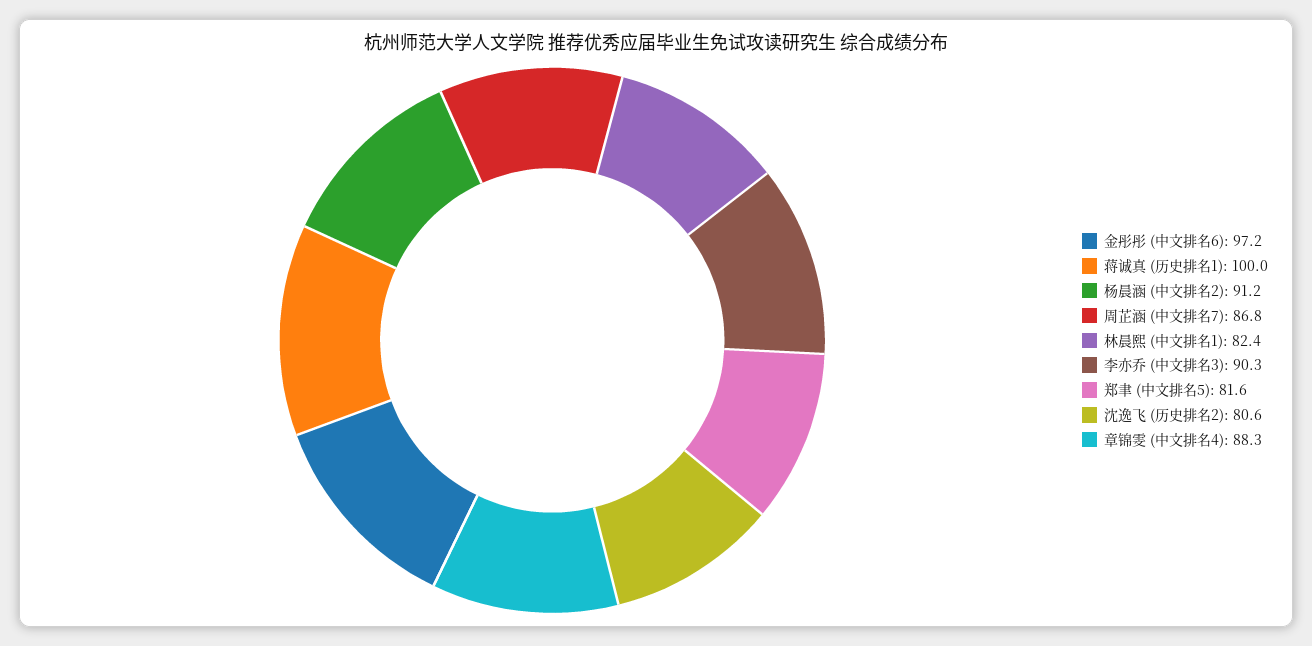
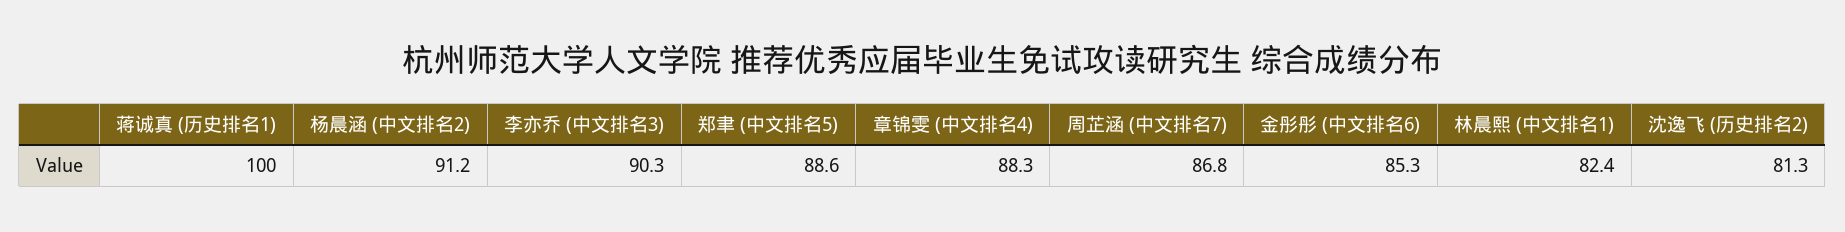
金彤彤 (中文排名6): 97.2 -> 85.3
郑聿 (中文排名5): 81.6 -> 88.6
沈逸飞 (历史排名2): 80.6 -> 81.3

